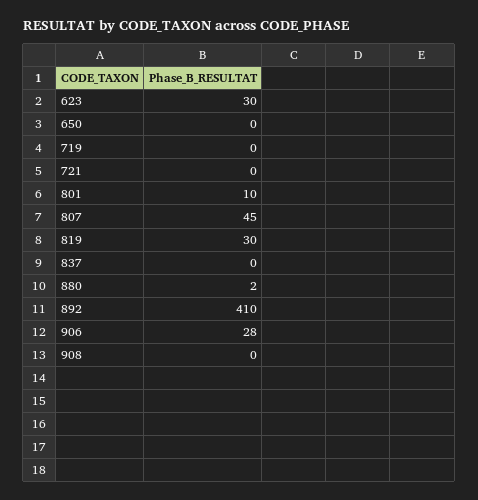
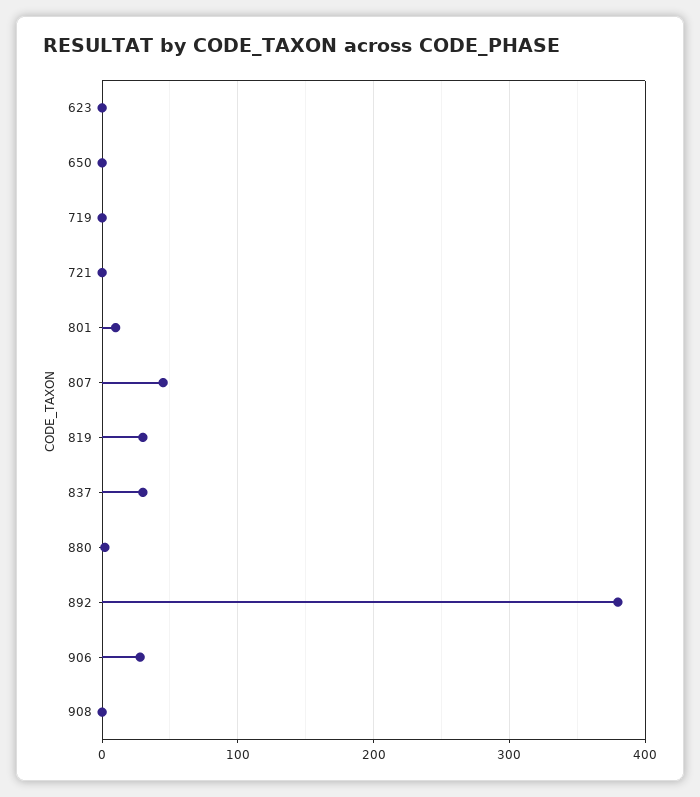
623: 30 -> 0
837: 0 -> 30
892: 410 -> 380

